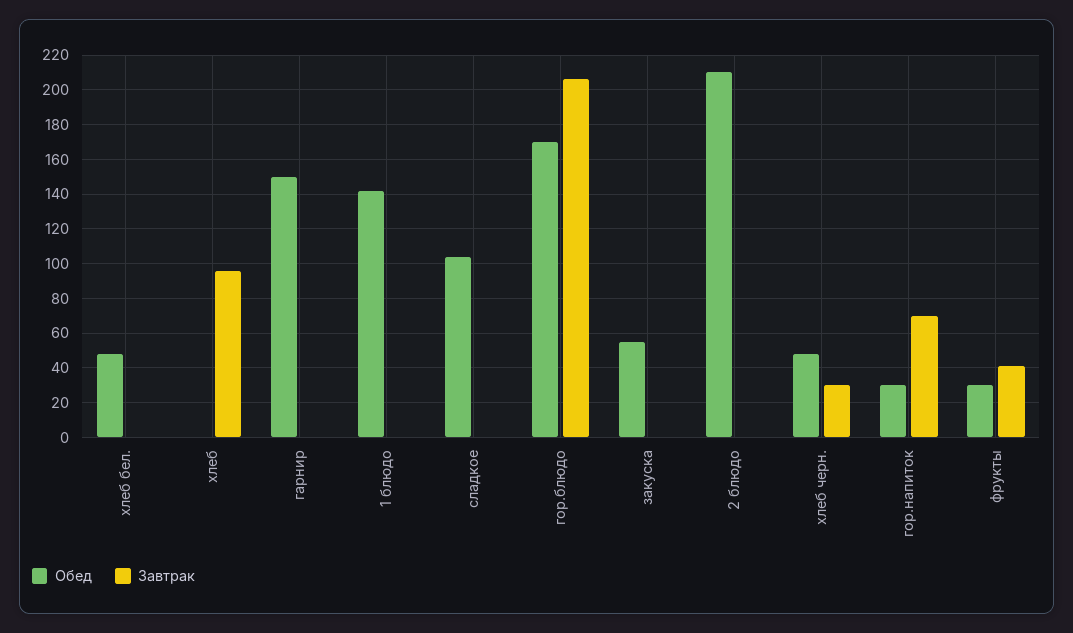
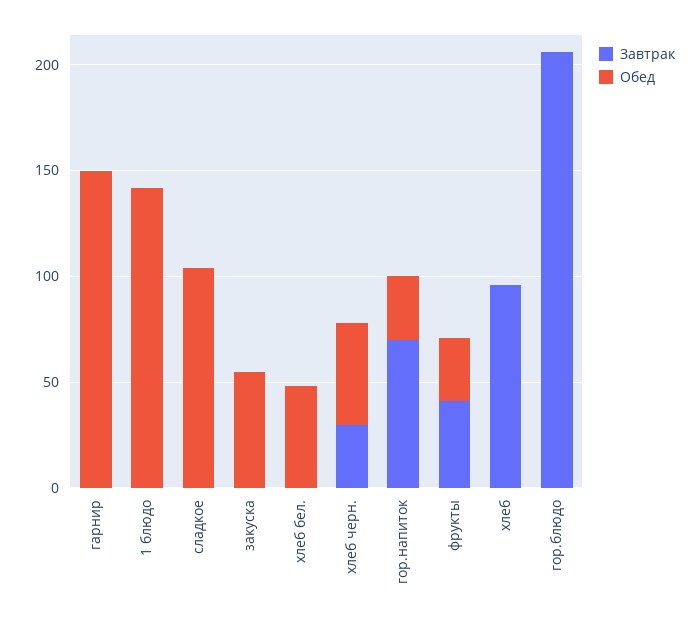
Обед, гор.блюдо: 170 -> 0
Обед, 2 блюдо: 210 -> none
Завтрак, 2 блюдо: 0 -> none

